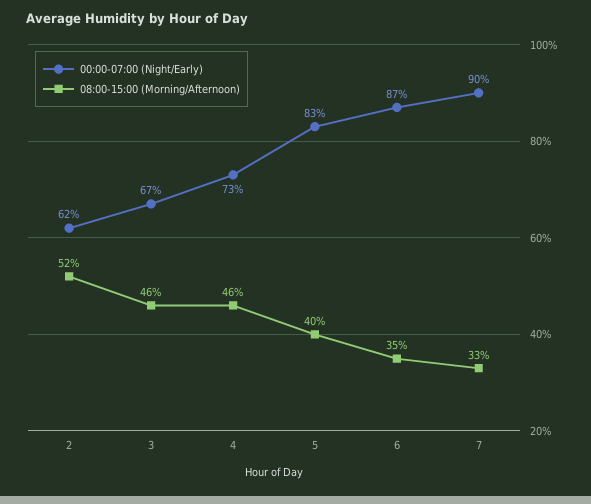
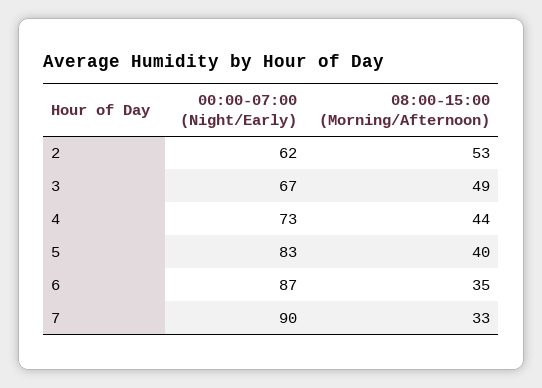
08:00-15:00 (Morning/Afternoon), 2: 52 -> 53
08:00-15:00 (Morning/Afternoon), 3: 46 -> 49
08:00-15:00 (Morning/Afternoon), 4: 46 -> 44

